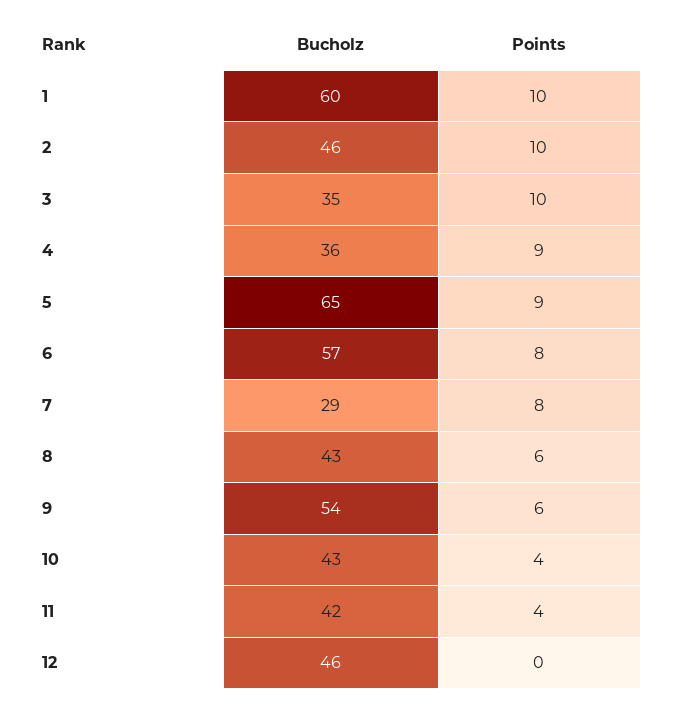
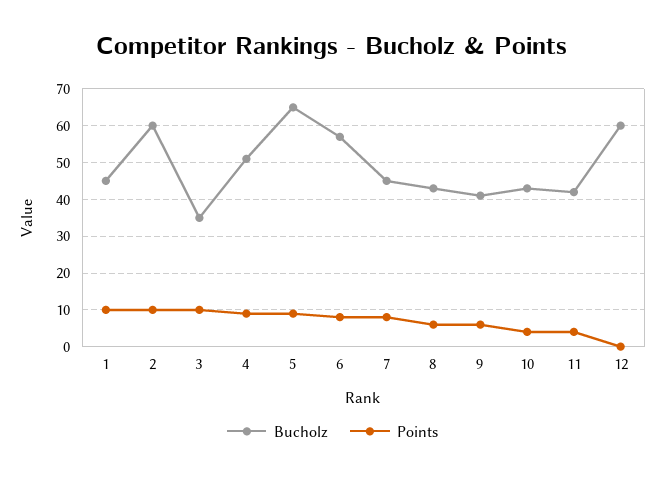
Bucholz, 1: 60 -> 45
Bucholz, 2: 46 -> 60
Bucholz, 4: 36 -> 50
Bucholz, 7: 29 -> 45
Bucholz, 9: 54 -> 40
Bucholz, 12: 46 -> 60

